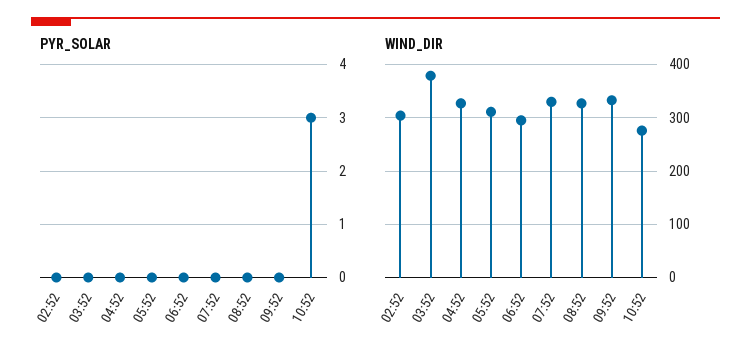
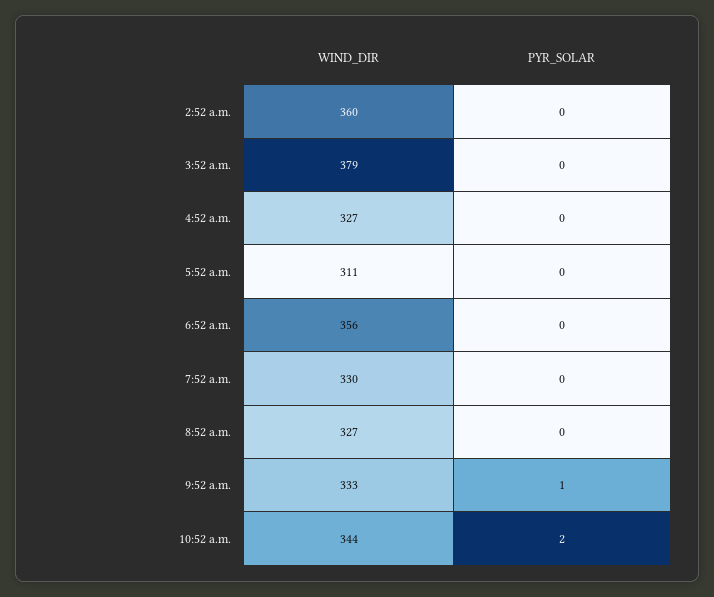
PYR_SOLAR, 09:52: 0 -> 1
PYR_SOLAR, 10:52: 3 -> 2
WIND_DIR, 02:52: 300 -> 360
WIND_DIR, 06:52: 300 -> 356
WIND_DIR, 10:52: 280 -> 344

